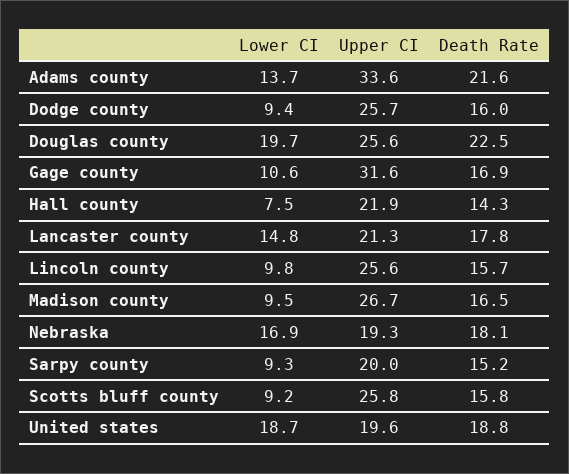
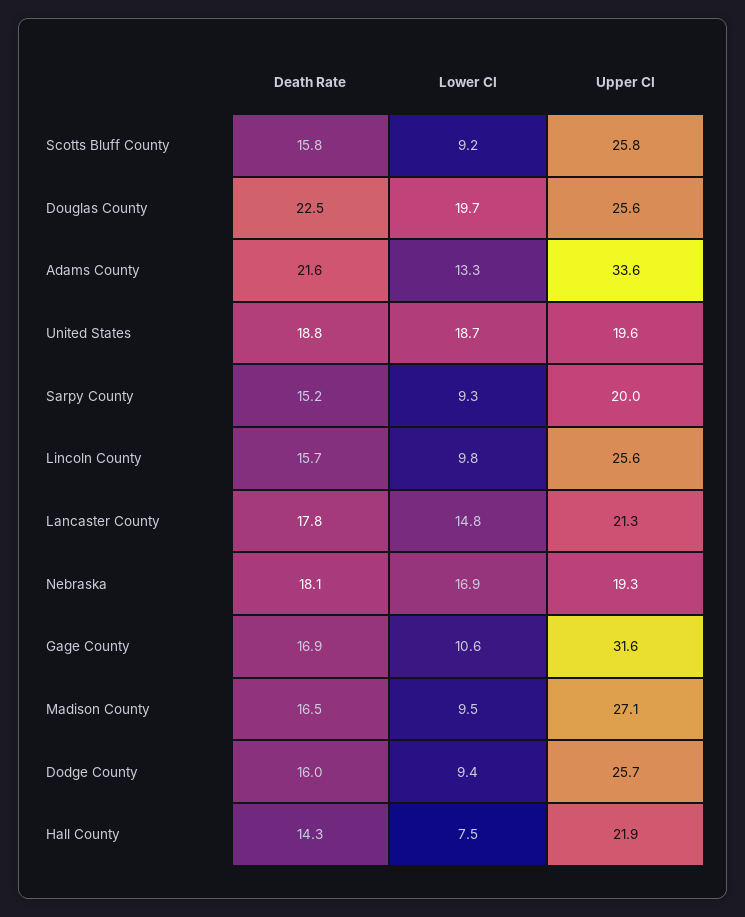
Lower CI, Adams county: 13.7 -> 13.3
Upper CI, Madison county: 26.7 -> 27.1

